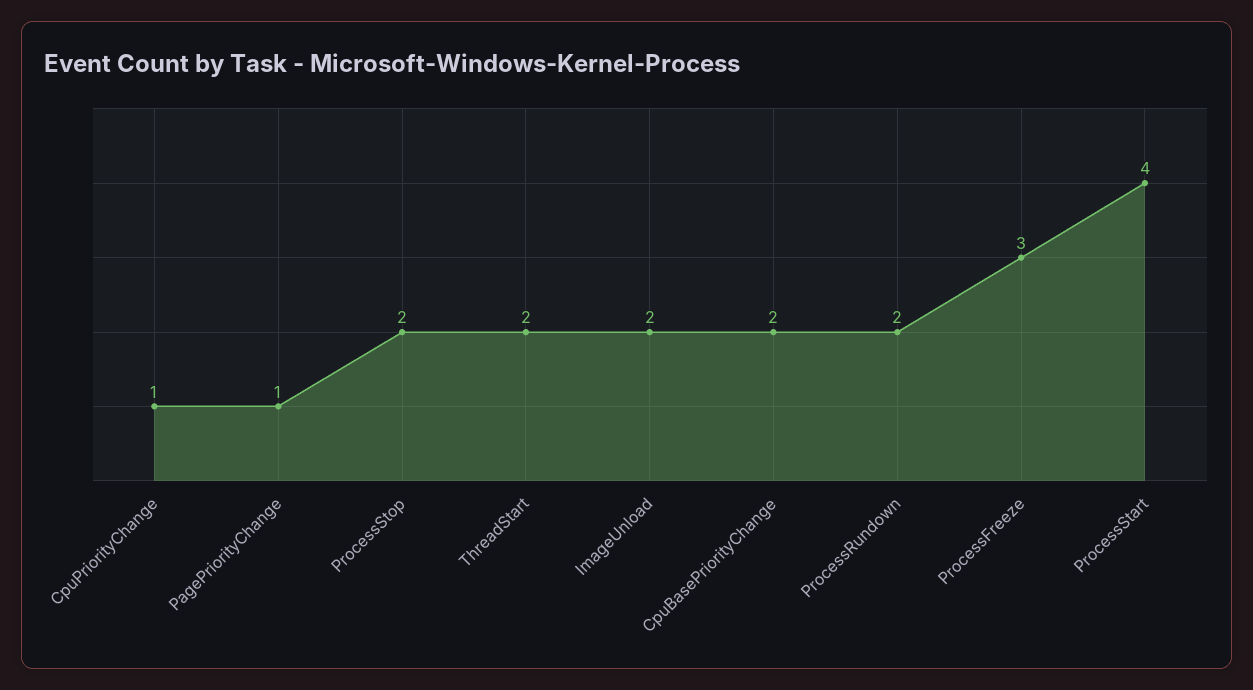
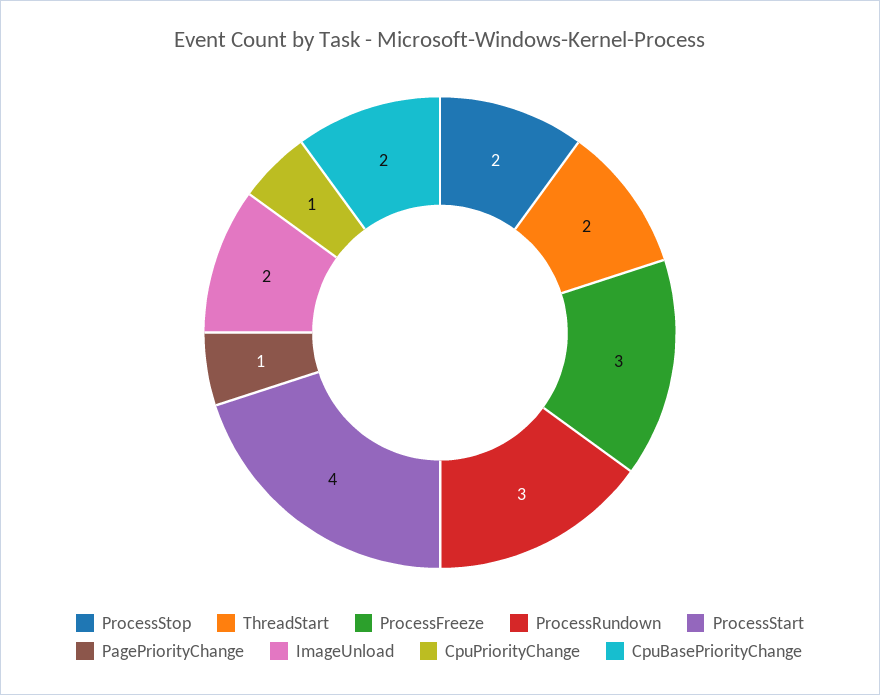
ProcessRundown: 2 -> 3

